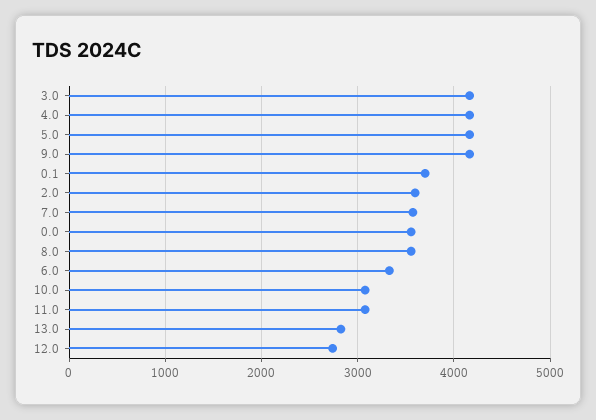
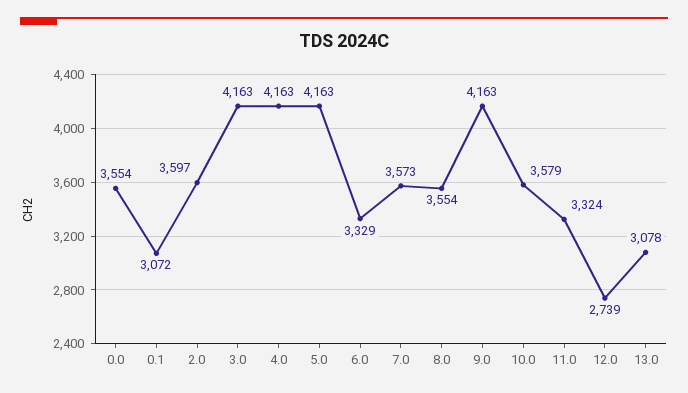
0.1: 3700 -> 3072
10.0: 3100 -> 3579
11.0: 3100 -> 3324
13.0: 2800 -> 3078

